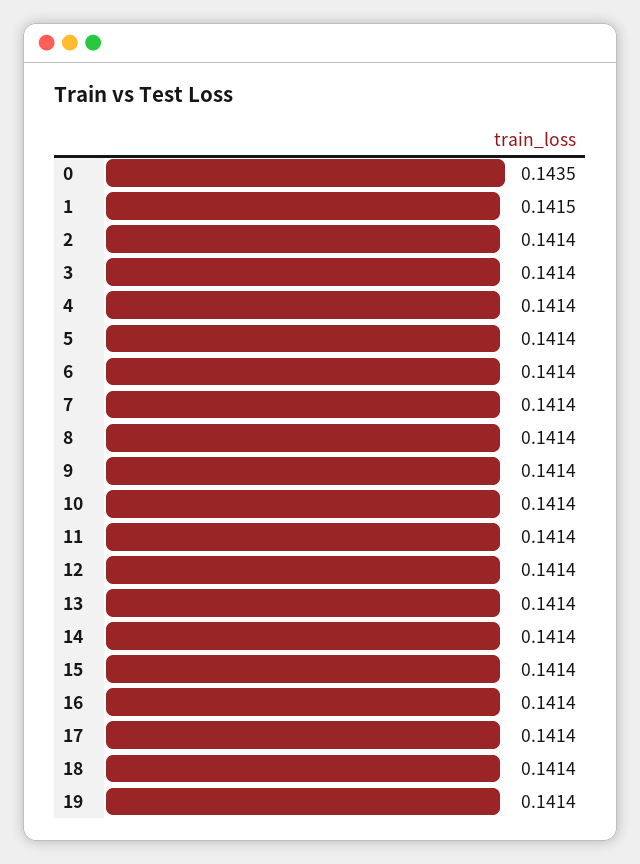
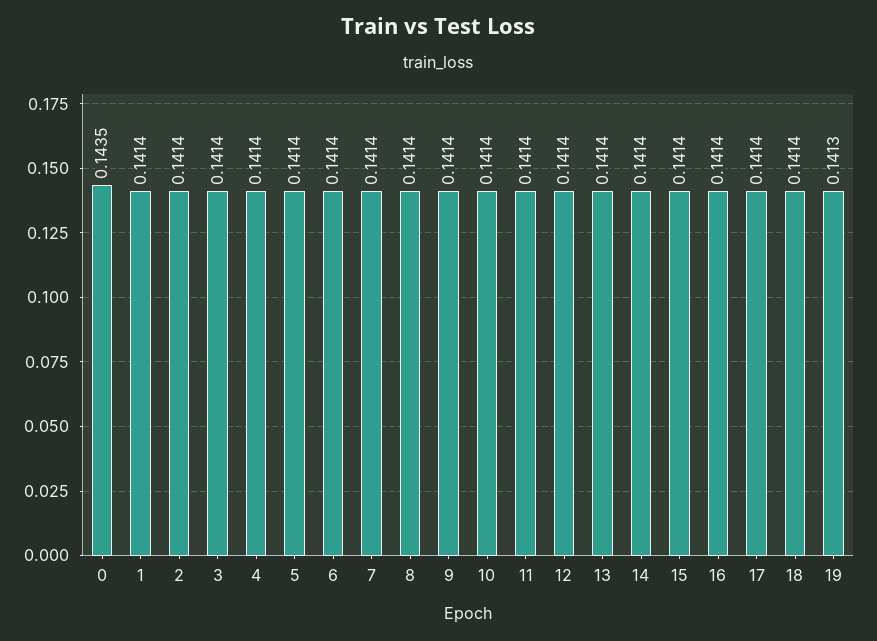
1: 0.1415 -> 0.1414
19: 0.1414 -> 0.1413

